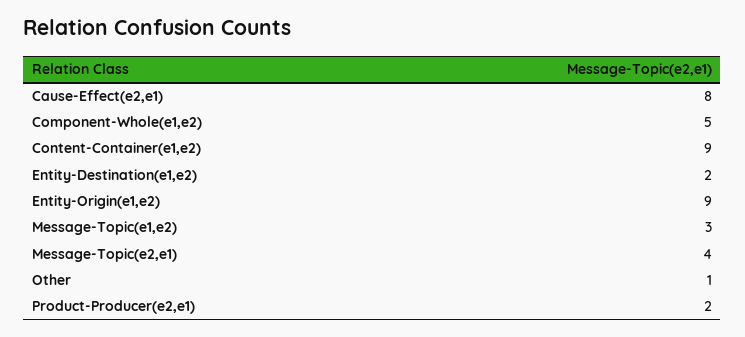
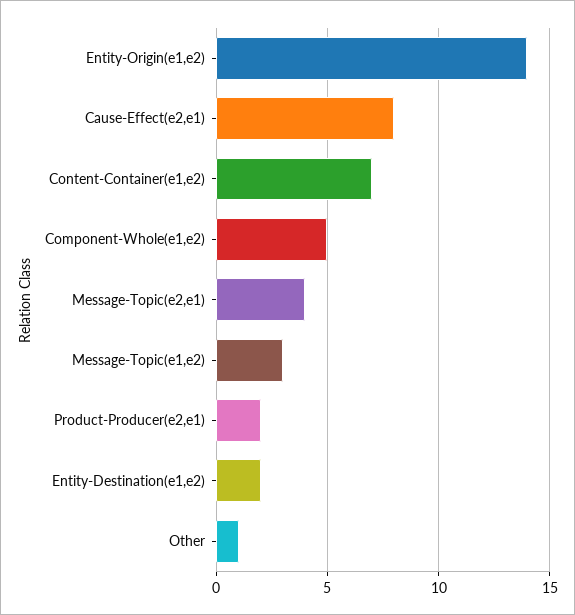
Content-Container(e1,e2): 9 -> 7
Entity-Origin(e1,e2): 9 -> 14

